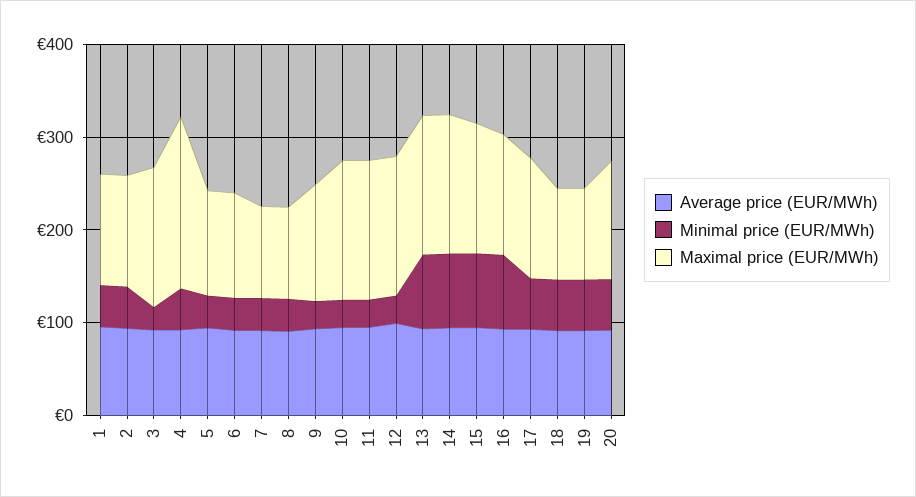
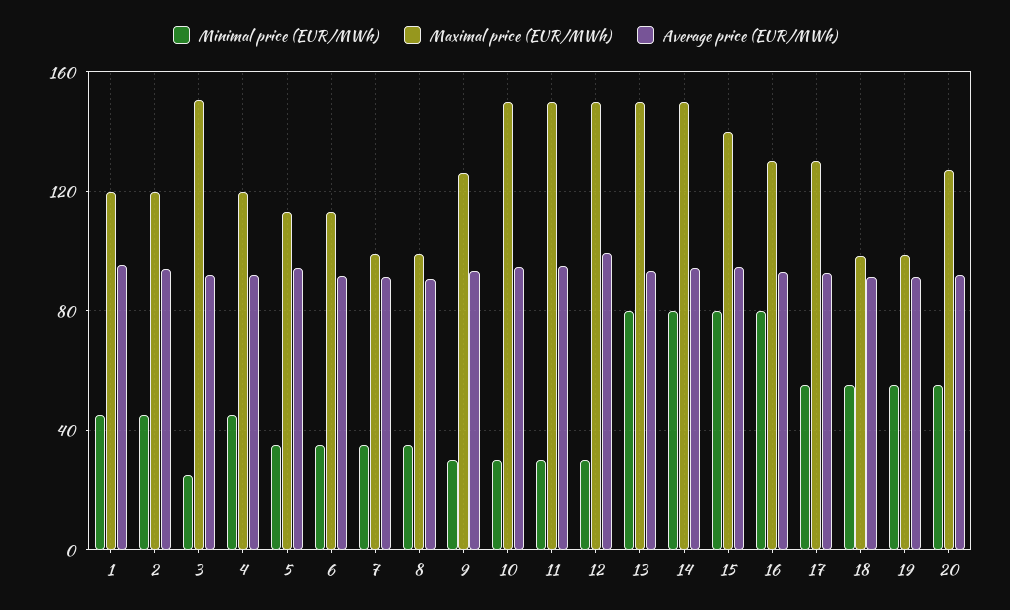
Maximal price (EUR/MWh), 4: 180 -> 120

